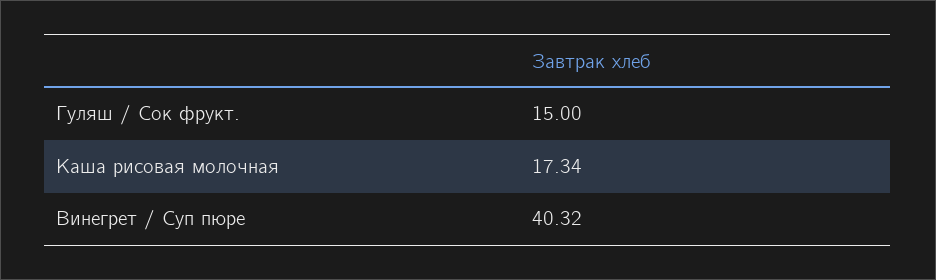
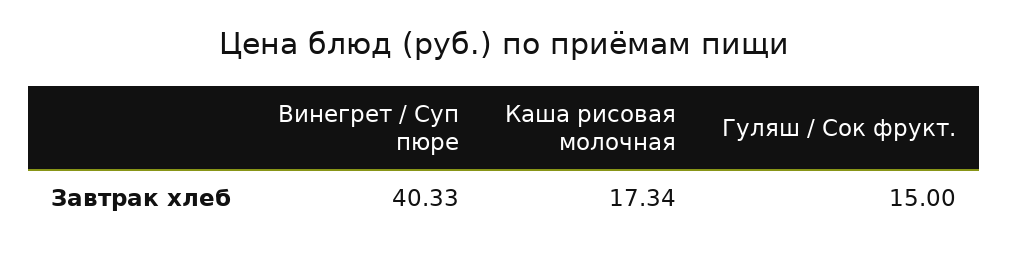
Винегрет / Суп пюре: 40.32 -> 40.33

